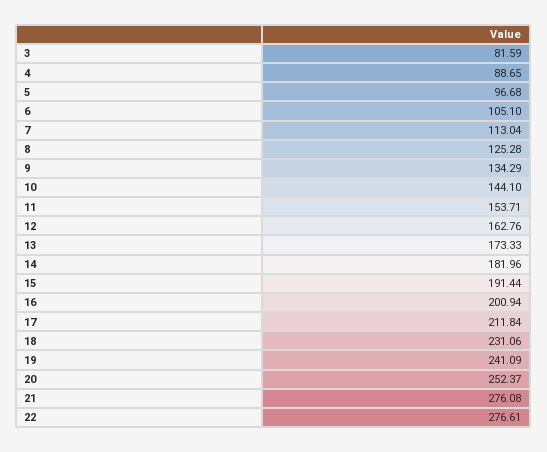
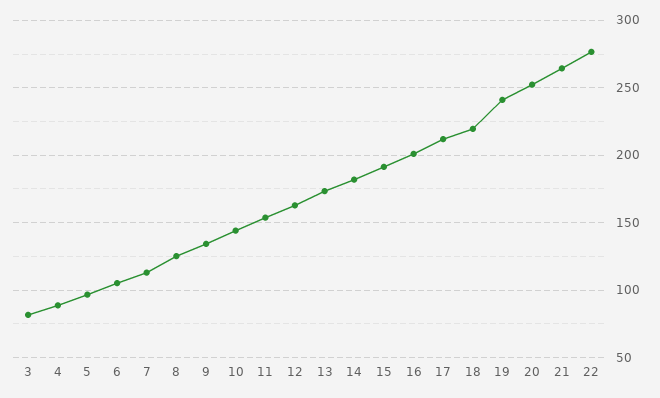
18: 231.06 -> 220
21: 276.08 -> 265

